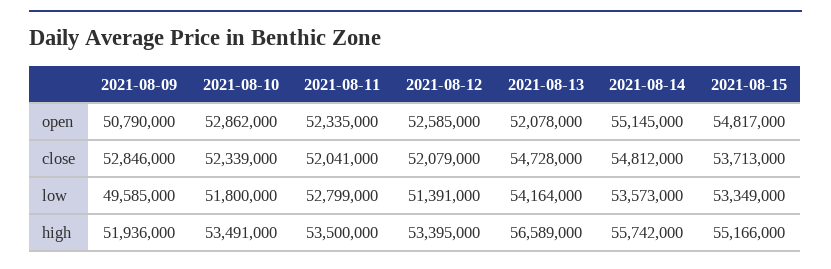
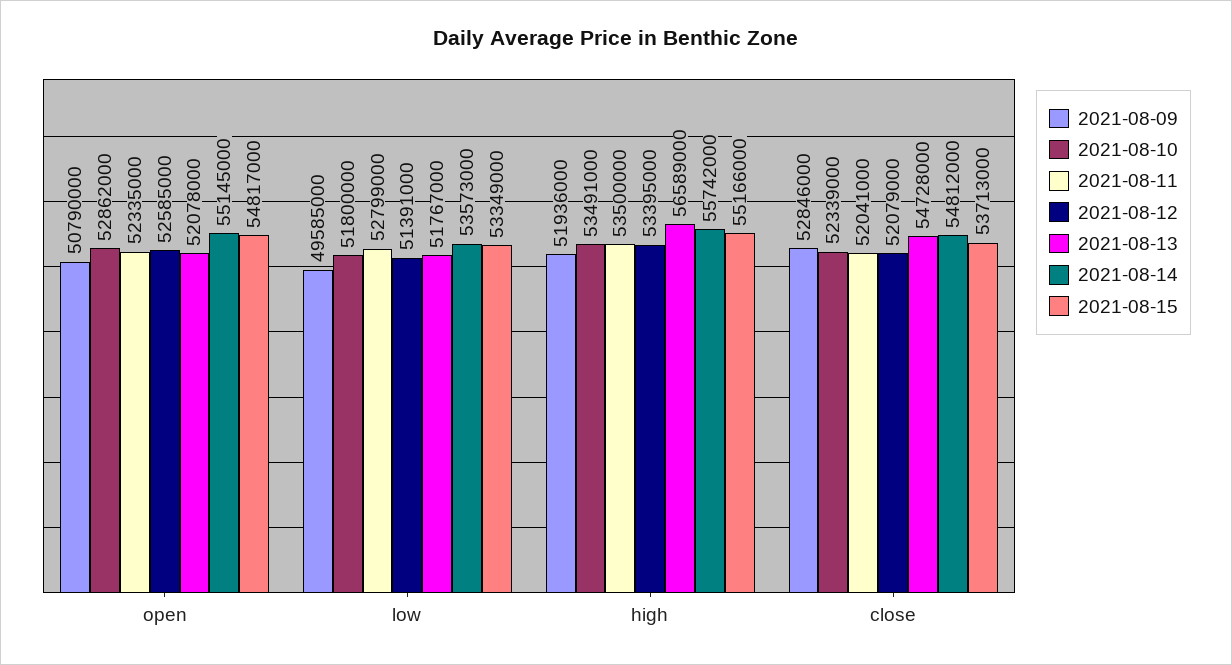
2021-08-13, low: 54164000 -> 51767000

